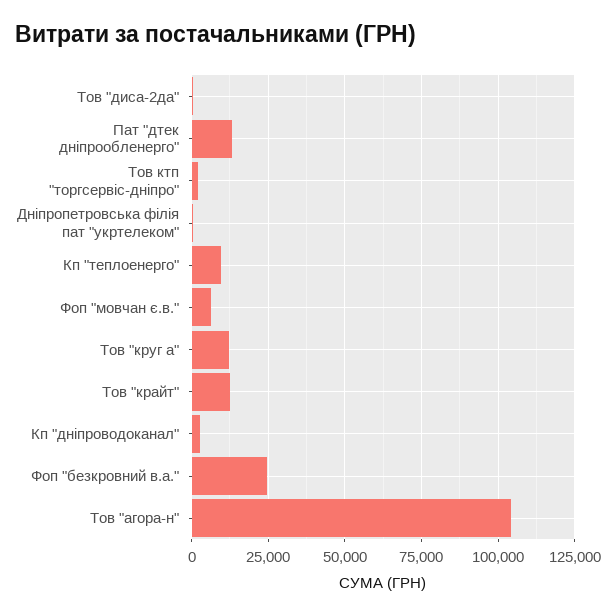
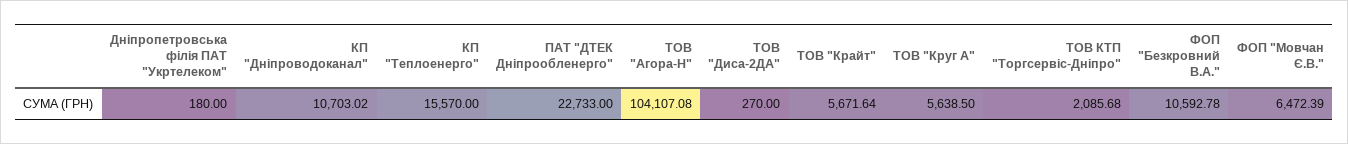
Пат "дтек дніпрообленерго": 12500 -> 22733
Кп "теплоенерго": 10000 -> 15570
Тов "круг а": 12500 -> 5638.5
Тов "крайт": 12500 -> 5671.64
Кп "дніпроводоканал": 2500 -> 10703.02
Фоп "безкровний в.а.": 25000 -> 10592.78

